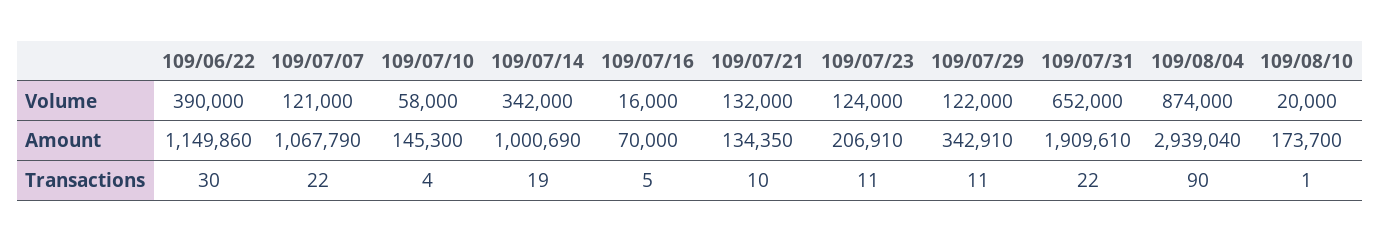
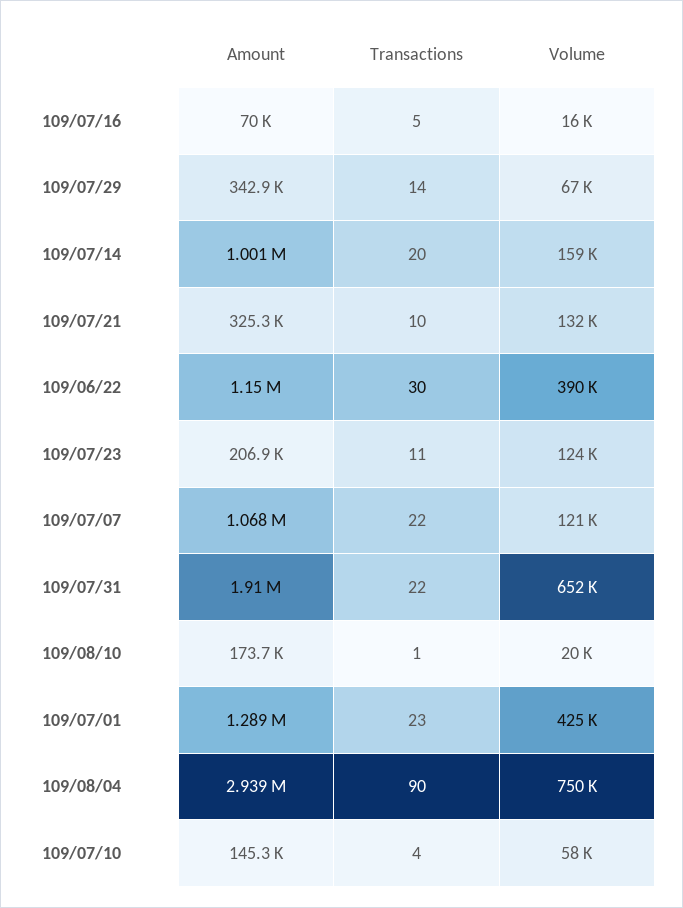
109/07/14, Volume: 342000 -> 159000
109/07/29, Volume: 122000 -> 67000
109/08/04, Volume: 874000 -> 750000
109/07/21, Amount: 134350 -> 325300
109/07/14, Transactions: 19 -> 20
109/07/29, Transactions: 11 -> 14
109/07/01, Amount: none -> 1289000
109/07/01, Transactions: none -> 23
109/07/01, Volume: none -> 425000

